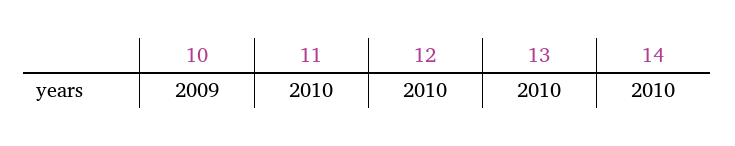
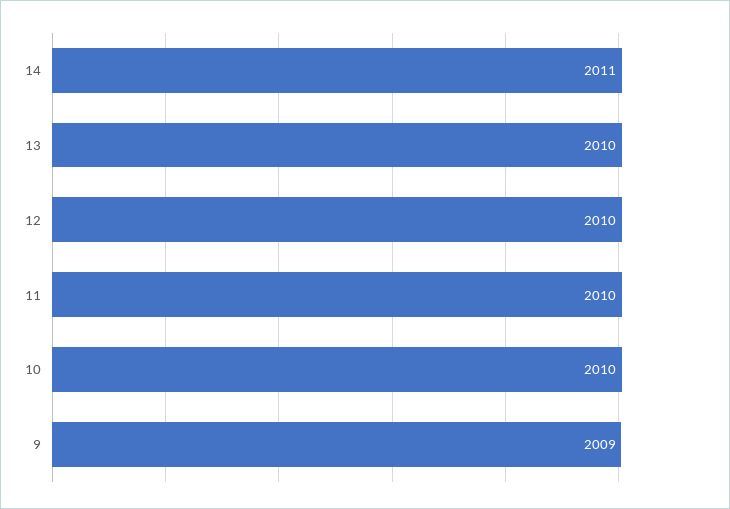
10: 2009 -> 2010
14: 2010 -> 2011
9: none -> 2009

